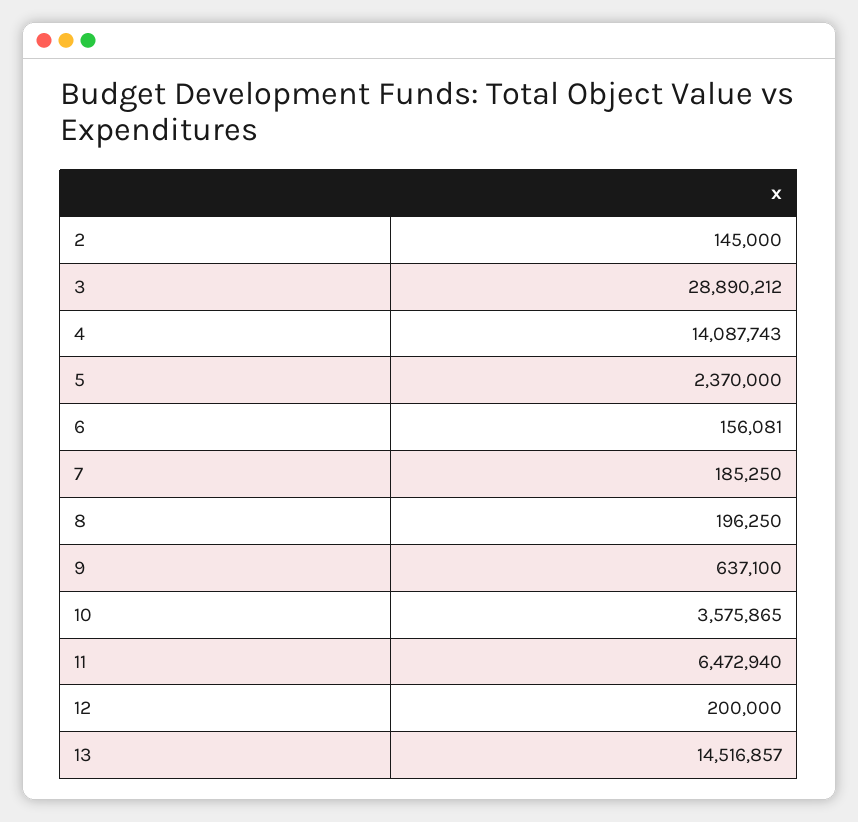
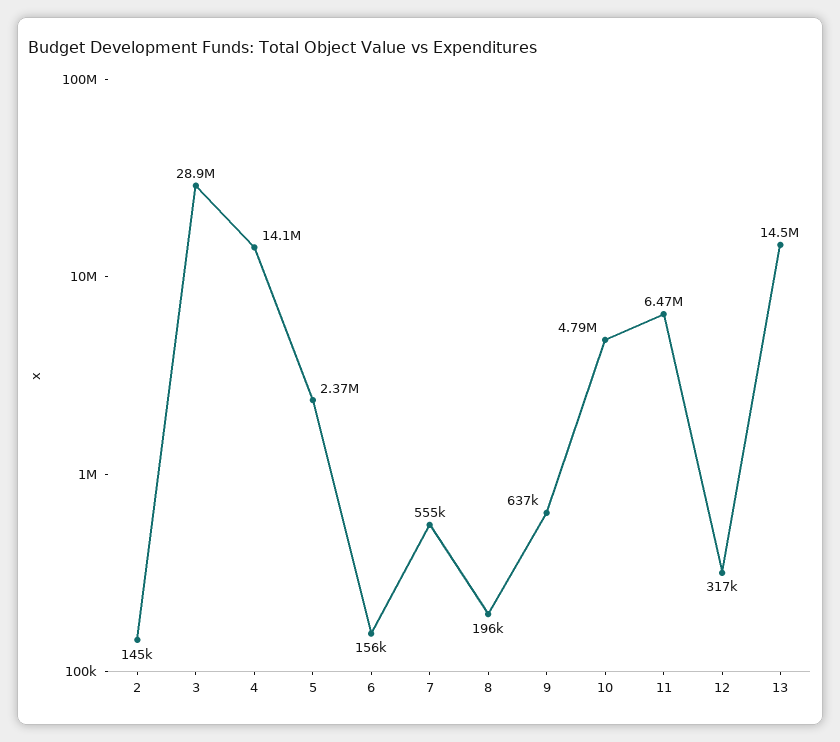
7: 185250 -> 555000
10: 3575865 -> 4790000
12: 200000 -> 317000

